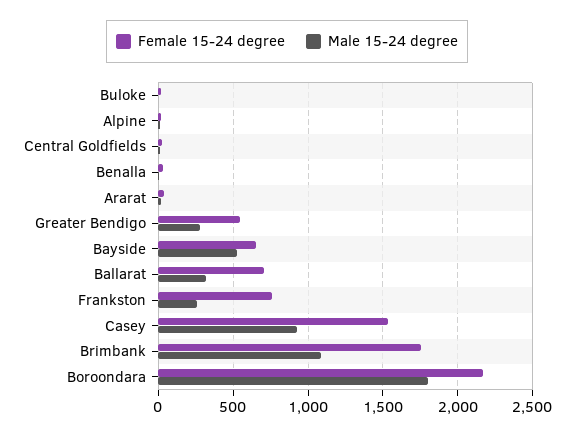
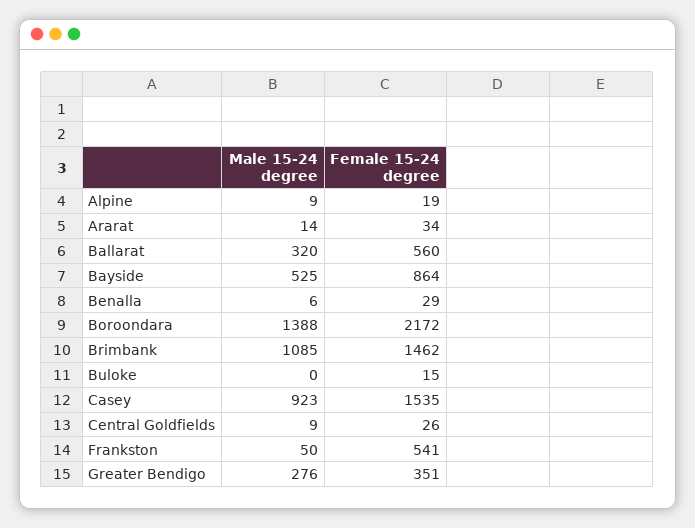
Female 15-24 degree, Greater Bendigo: 550 -> 351
Female 15-24 degree, Bayside: 650 -> 864
Female 15-24 degree, Ballarat: 700 -> 560
Female 15-24 degree, Frankston: 750 -> 541
Male 15-24 degree, Frankston: 250 -> 50
Female 15-24 degree, Brimbank: 1750 -> 1462
Male 15-24 degree, Boroondara: 1800 -> 1388

